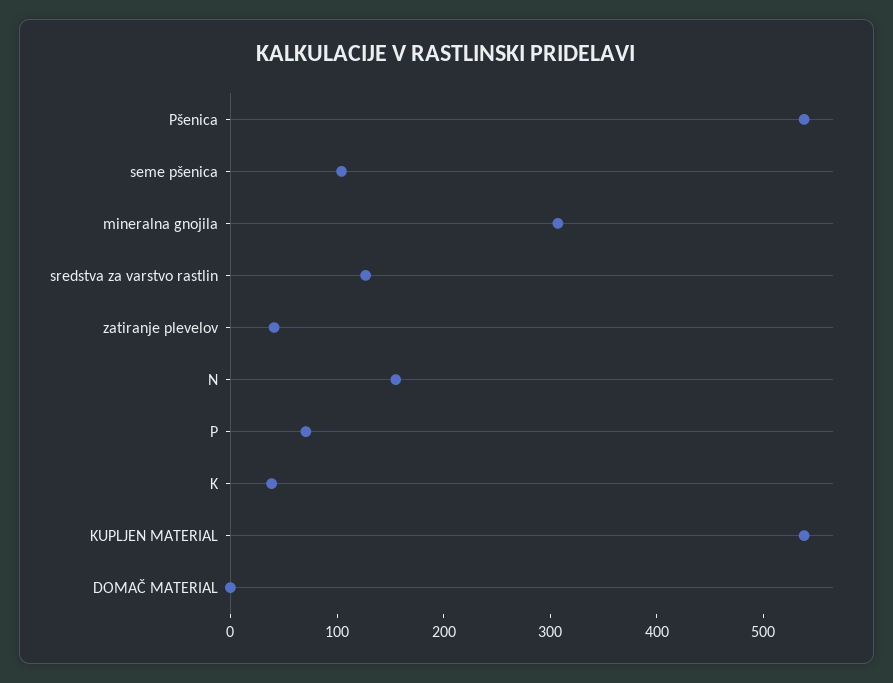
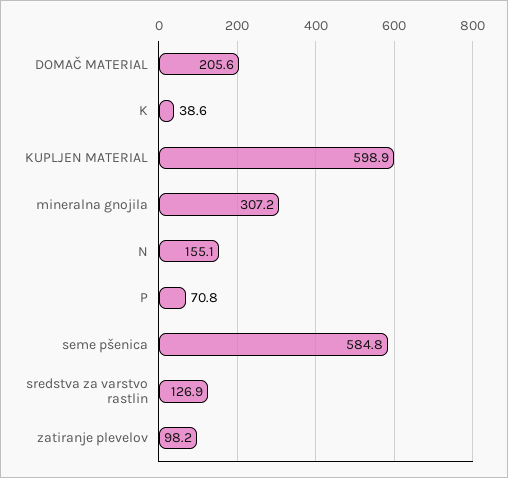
Pšenica: 540 -> none
seme pšenica: 100 -> 584.8
zatiranje plevelov: 40 -> 98.2
KUPLJEN MATERIAL: 540 -> 598.9
DOMAČ MATERIAL: 0 -> 205.6

